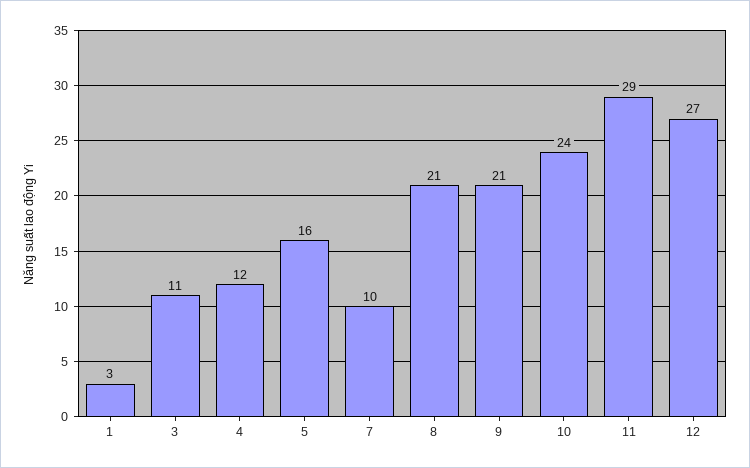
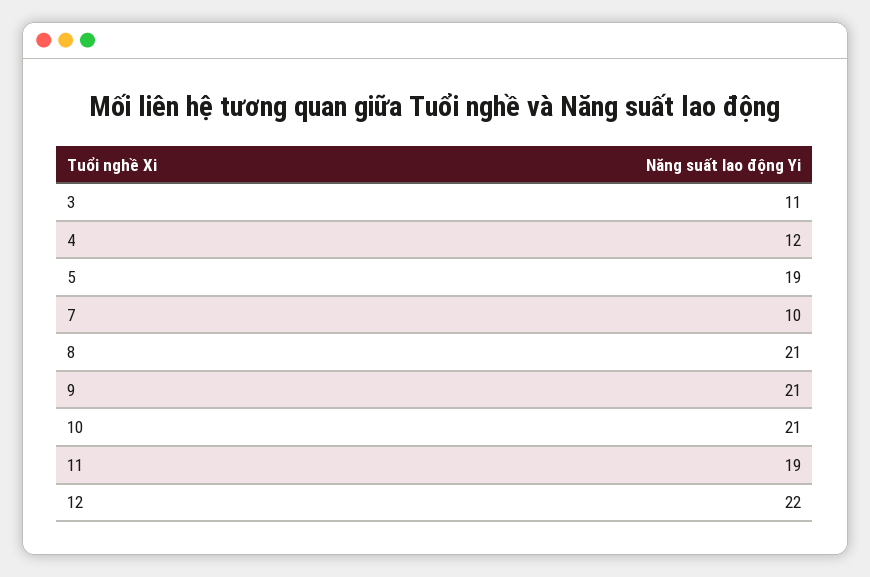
1: 3 -> none
5: 16 -> 19
10: 24 -> 21
11: 29 -> 19
12: 27 -> 22

